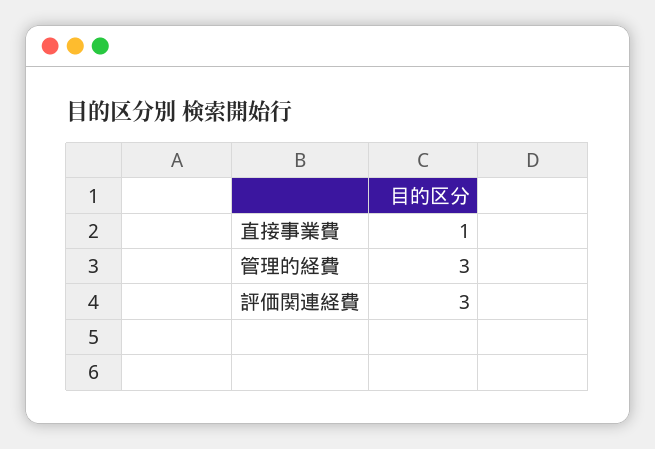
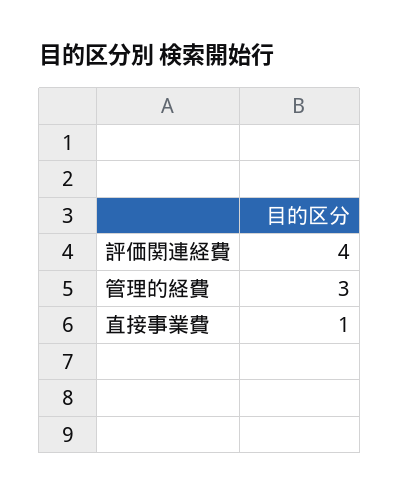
評価関連経費: 3 -> 4

